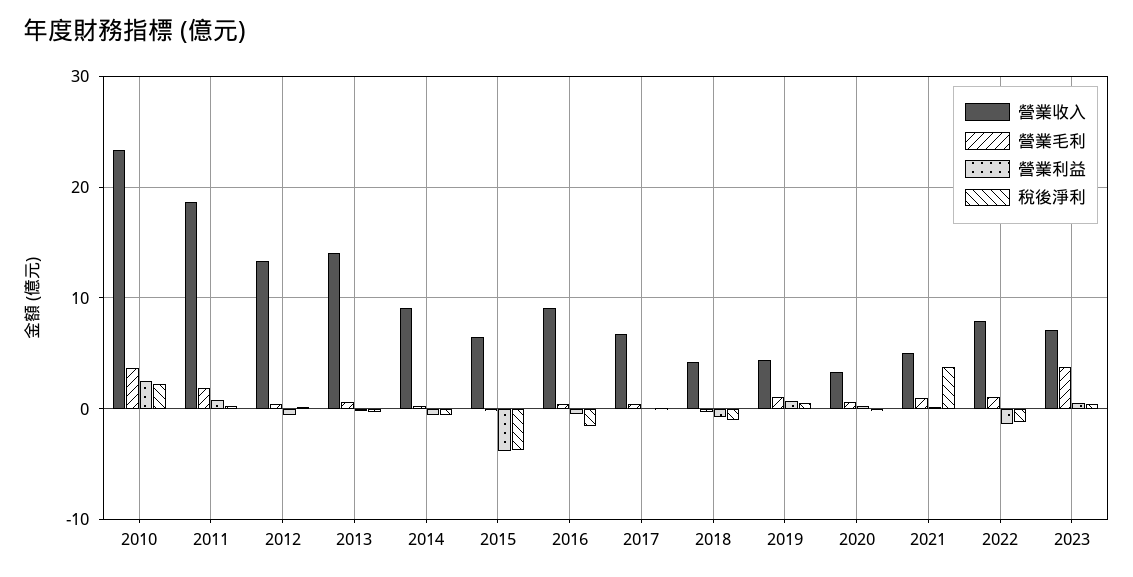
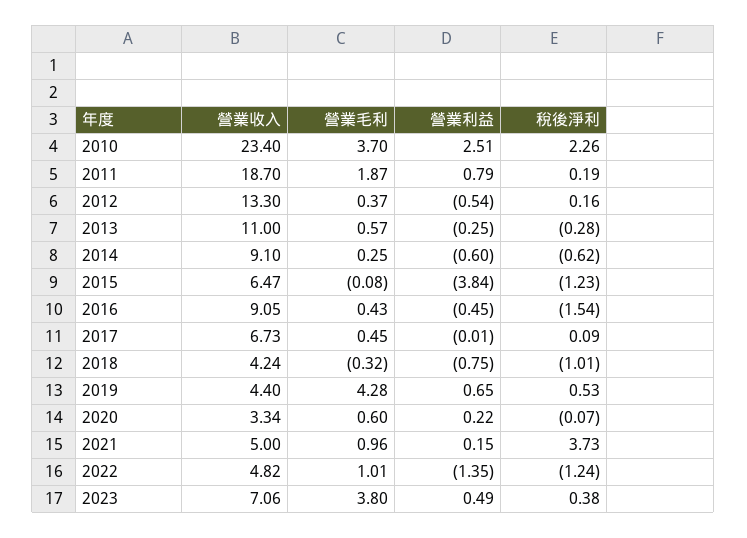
營業收入, 2013: 14 -> 11
稅後淨利, 2015: -4 -> -1.23
營業毛利, 2019: 1 -> 4.28
營業收入, 2022: 8 -> 4.82

